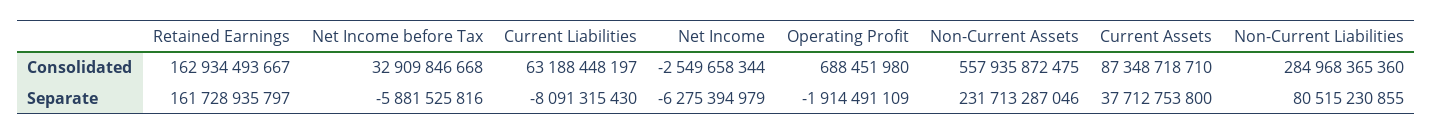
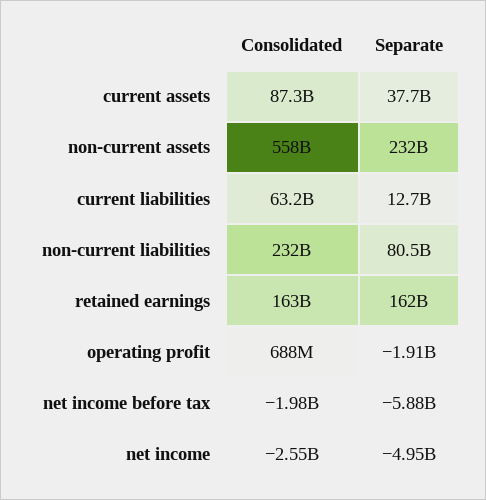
Net Income before Tax, Consolidated: 32909846668 -> -1980000000
Non-Current Liabilities, Consolidated: 284968365360 -> 232000000000
Current Liabilities, Separate: -8091315430 -> 12700000000
Net Income, Separate: -6275394979 -> -4950000000

